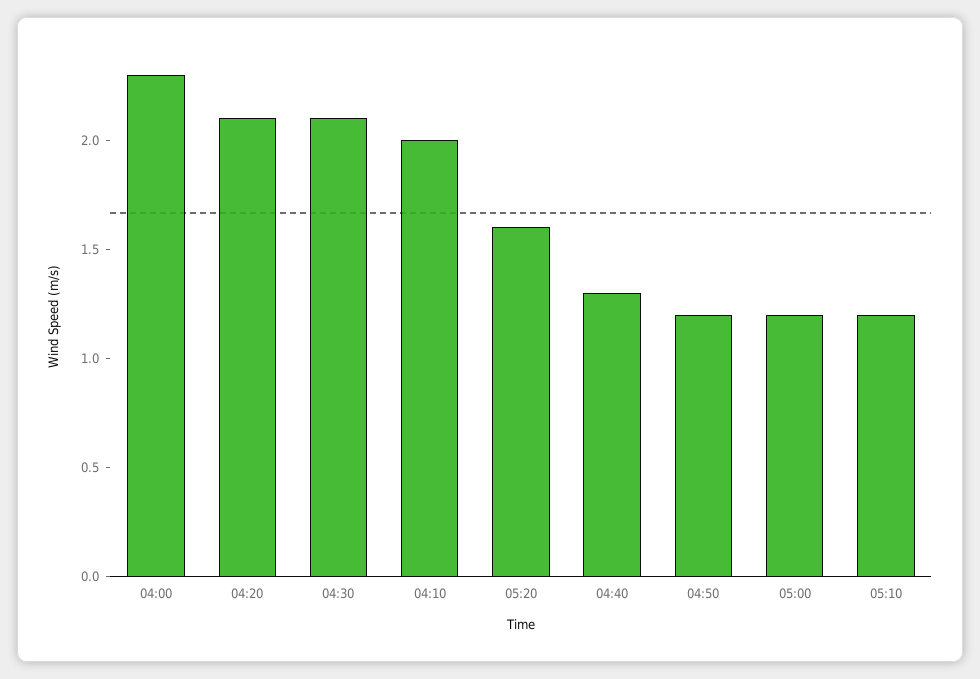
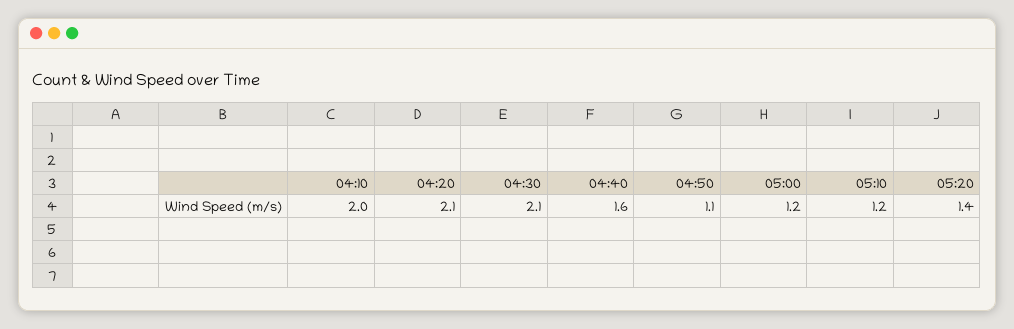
04:00: 2.3 -> none
05:20: 1.6 -> 1.4
04:40: 1.3 -> 1.6
04:50: 1.2 -> 1.1

